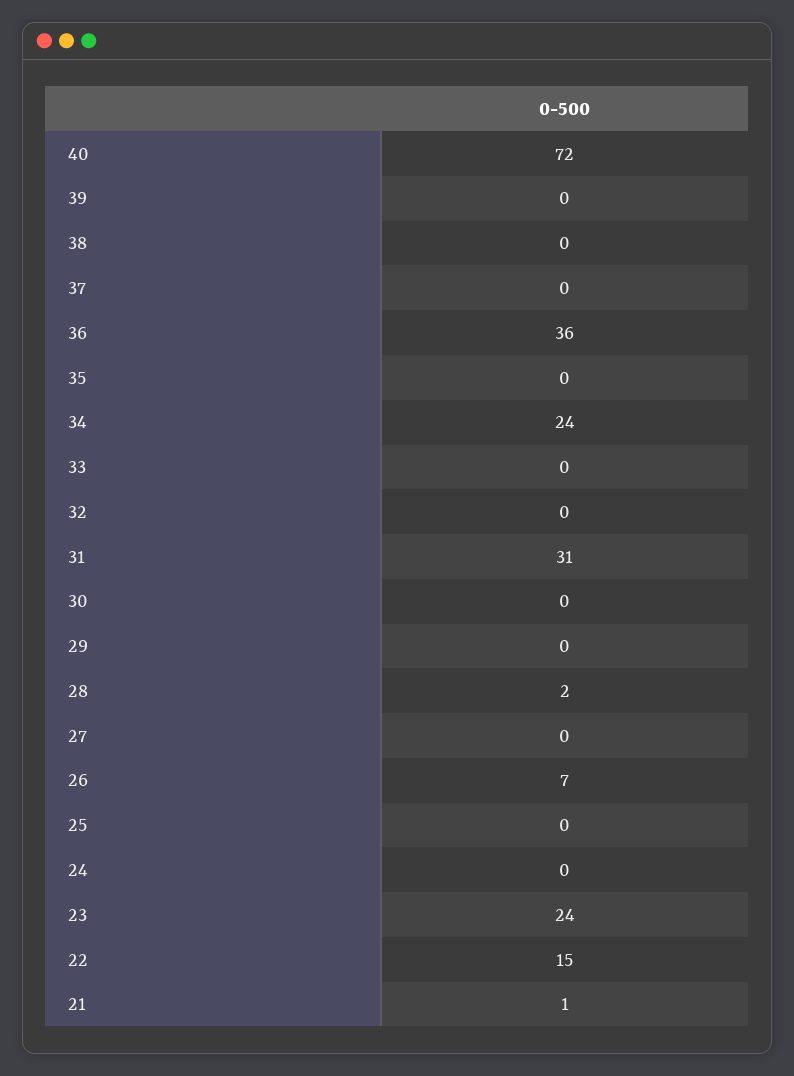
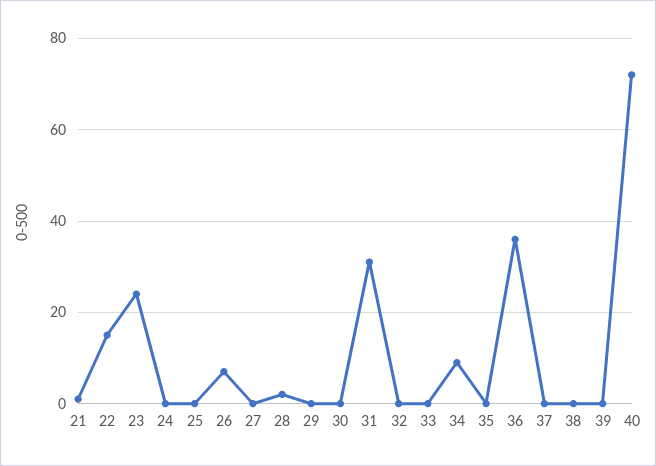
34: 24 -> 10

